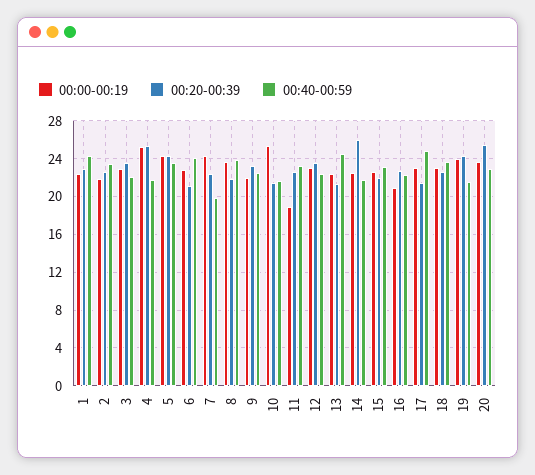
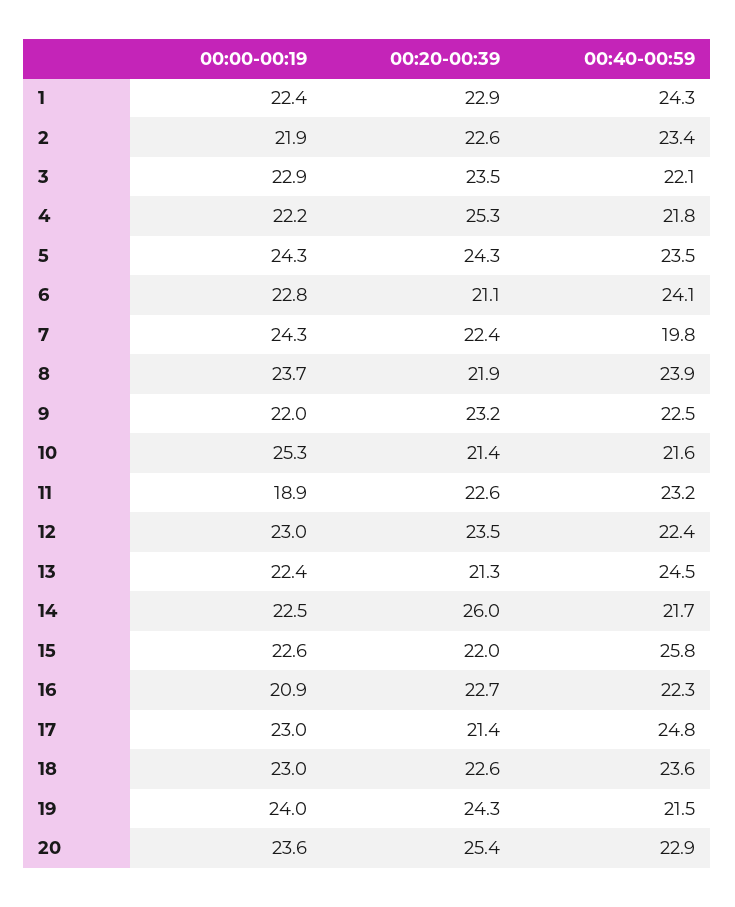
00:00-00:19, 4: 25 -> 22.2
00:40-00:59, 15: 23 -> 25.8

